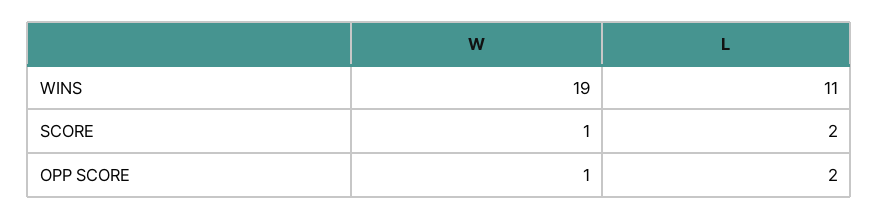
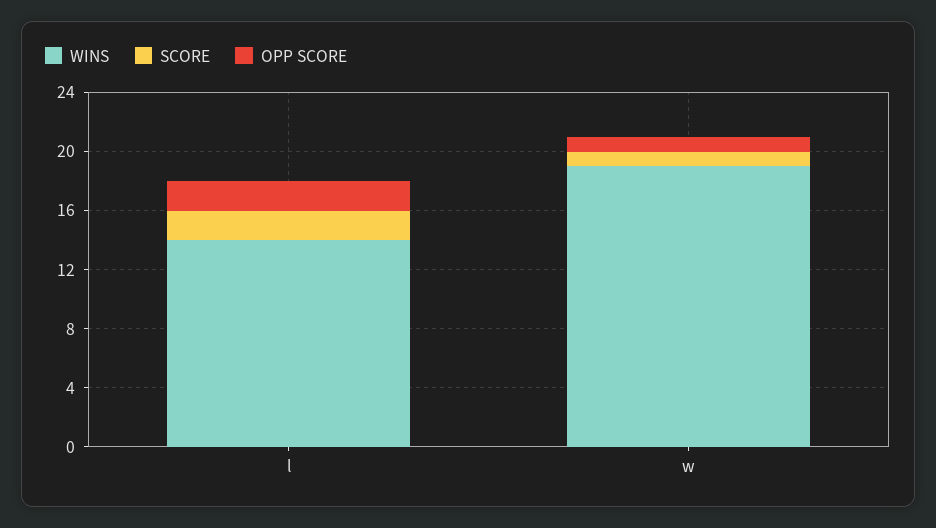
WINS, L: 11 -> 14

